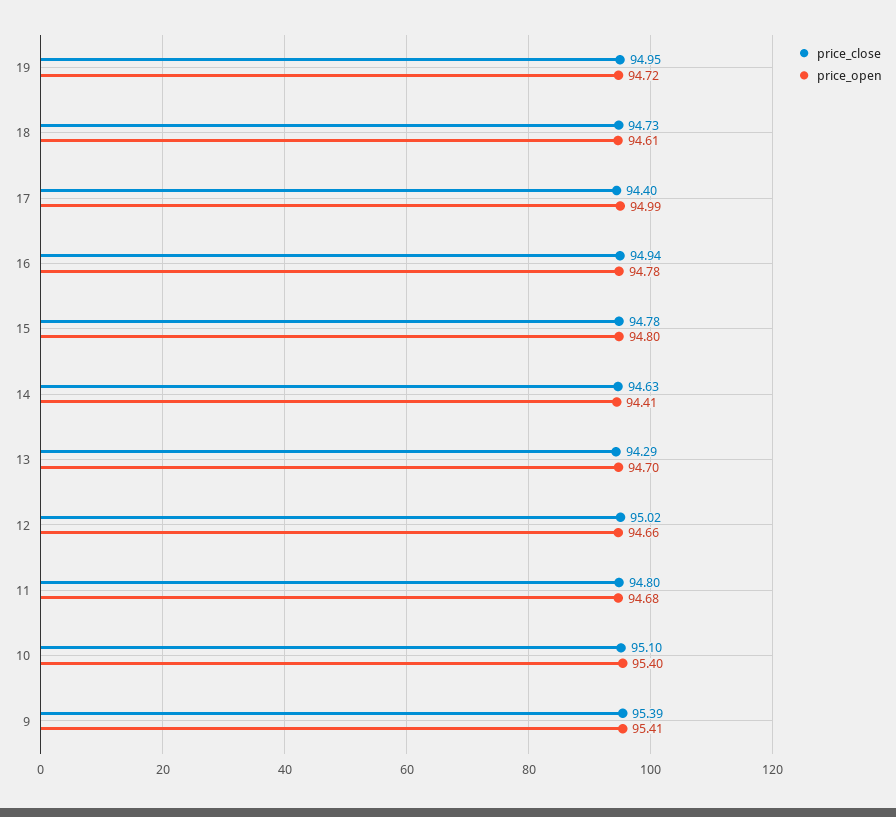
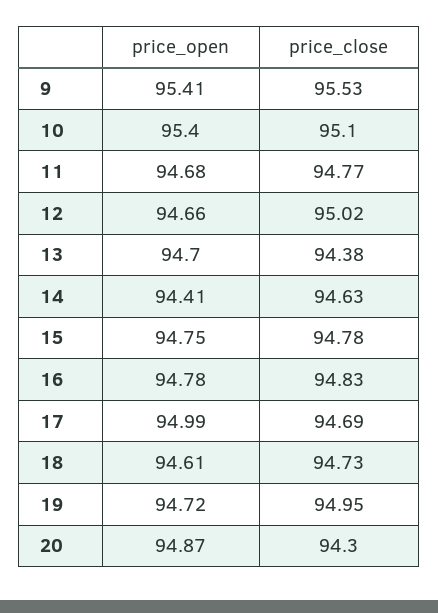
price_close, 17: 94.4 -> 94.69
price_close, 16: 94.94 -> 94.83
price_open, 15: 94.8 -> 94.75
price_close, 13: 94.29 -> 94.38
price_close, 11: 94.8 -> 94.77
price_close, 9: 95.39 -> 95.53
price_open, 20: none -> 94.87
price_close, 20: none -> 94.3

